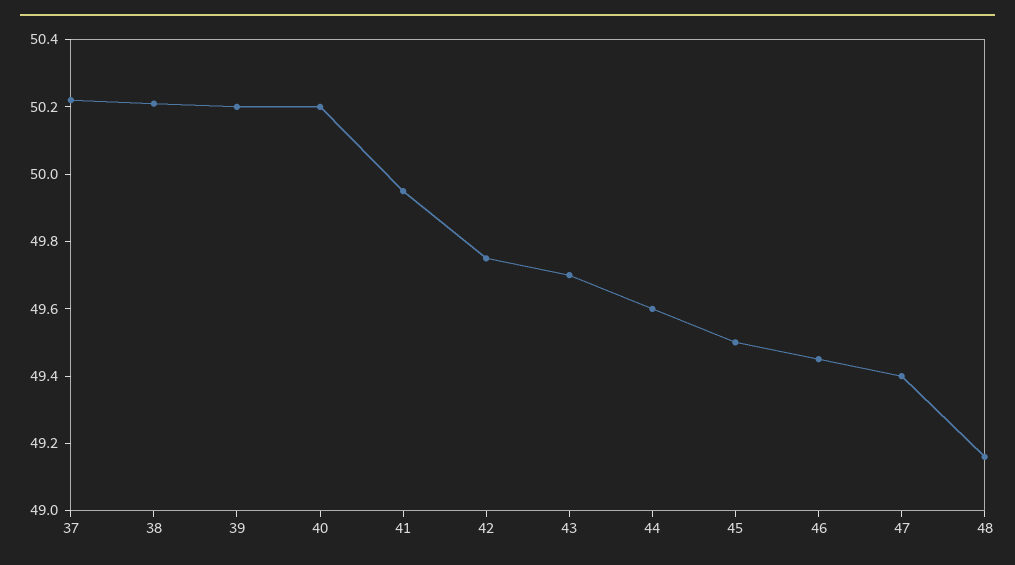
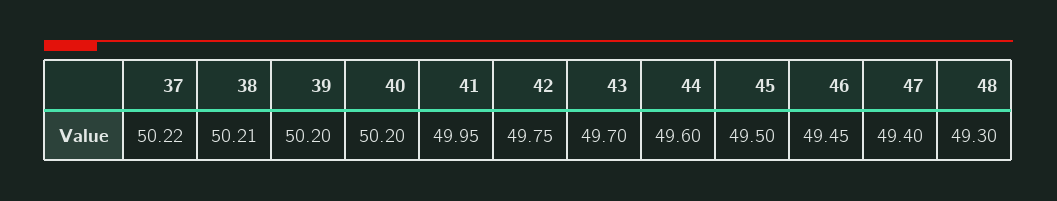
48: 49.15 -> 49.3

